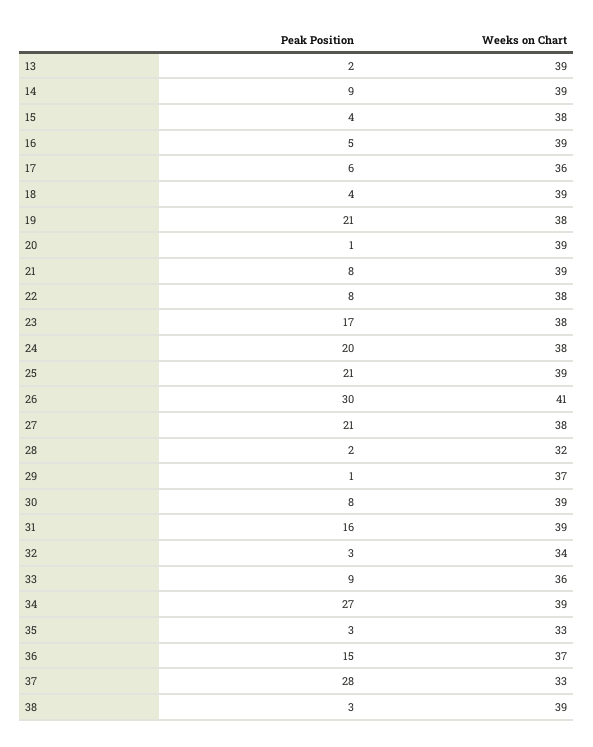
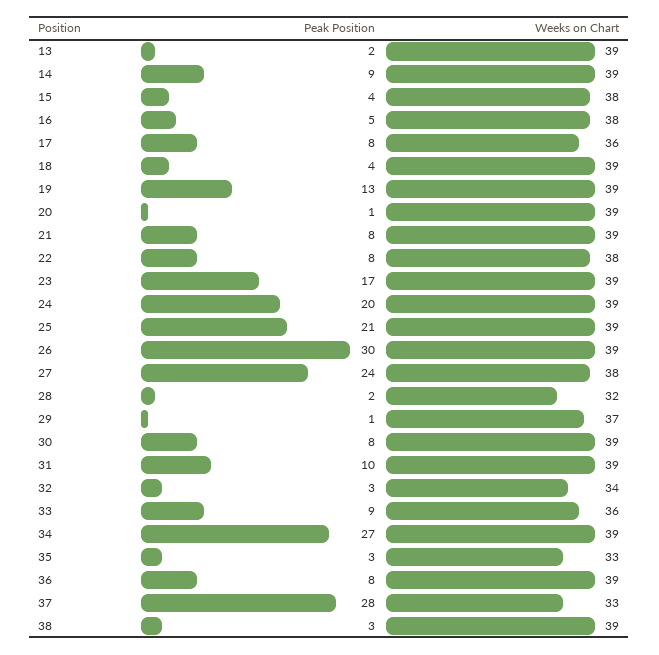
Weeks on Chart, 16: 39 -> 38
Peak Position, 17: 6 -> 8
Peak Position, 19: 21 -> 13
Weeks on Chart, 19: 38 -> 39
Weeks on Chart, 23: 38 -> 39
Weeks on Chart, 24: 38 -> 39
Weeks on Chart, 26: 41 -> 39
Peak Position, 27: 21 -> 24
Peak Position, 31: 16 -> 10
Peak Position, 36: 15 -> 8
Weeks on Chart, 36: 37 -> 39

